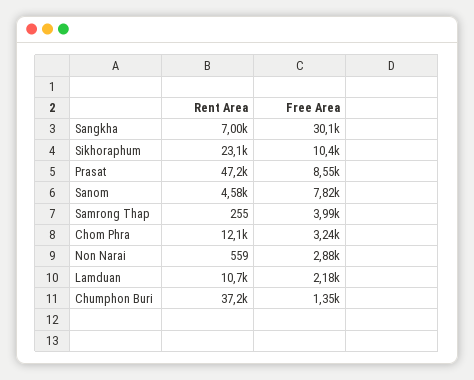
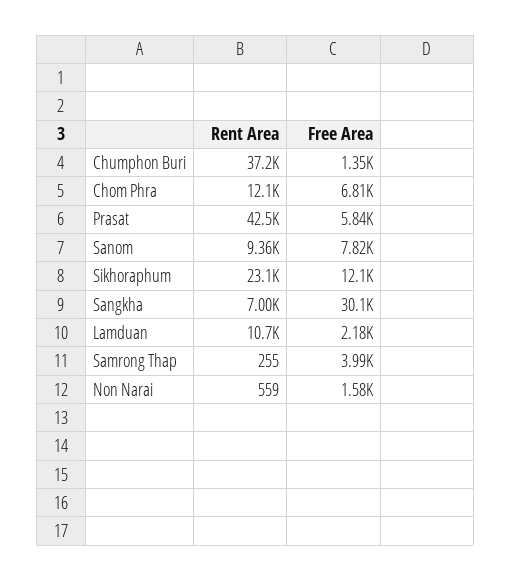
Free Area, Sikhoraphum: 10400 -> 12100
Rent Area, Prasat: 47200 -> 42500
Free Area, Prasat: 8550 -> 5840
Rent Area, Sanom: 4580 -> 9360
Free Area, Chom Phra: 3240 -> 6810
Free Area, Non Narai: 2880 -> 1580

